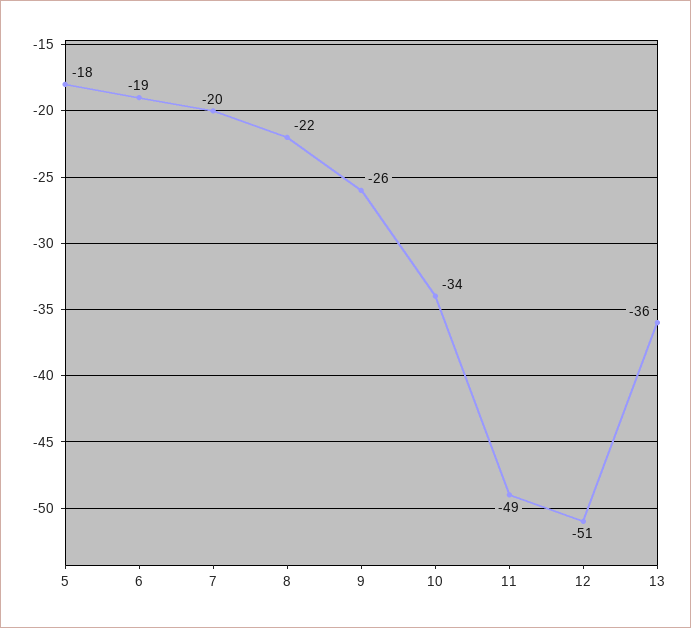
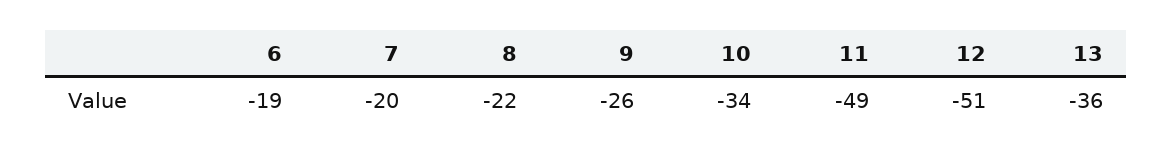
5: -18 -> none

